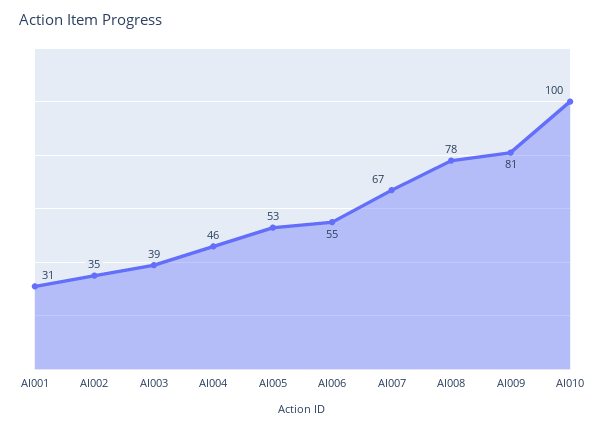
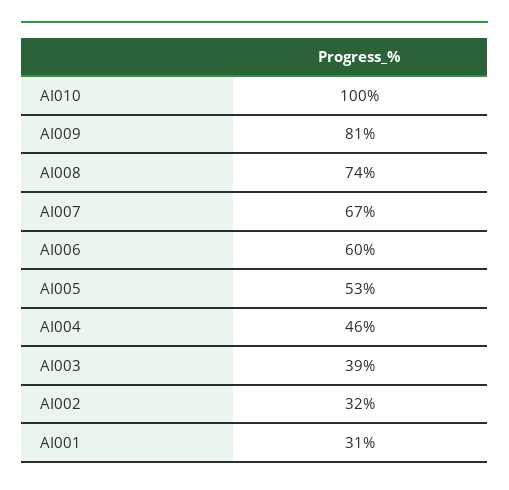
AI002: 35 -> 32
AI006: 55 -> 60
AI008: 78 -> 74

